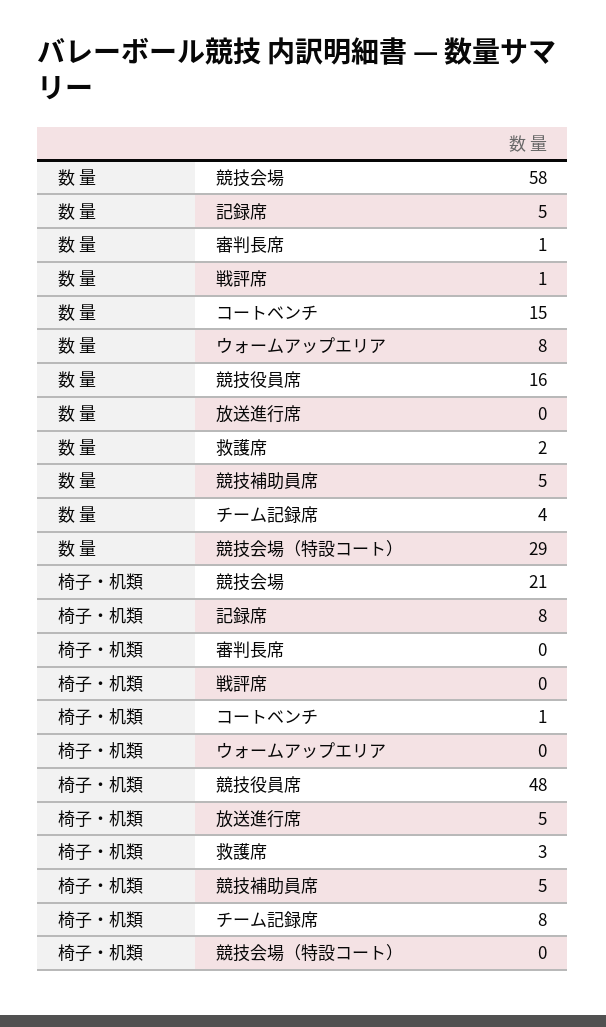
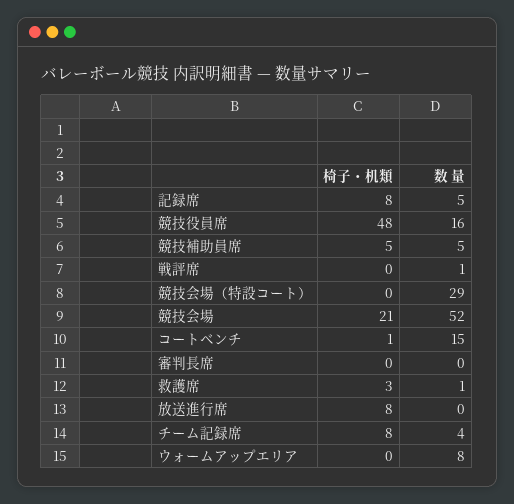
数 量, 競技会場: 58 -> 52
数 量, 審判長席: 1 -> 0
数 量, 救護席: 2 -> 1
椅子・机類, 放送進行席: 5 -> 8

